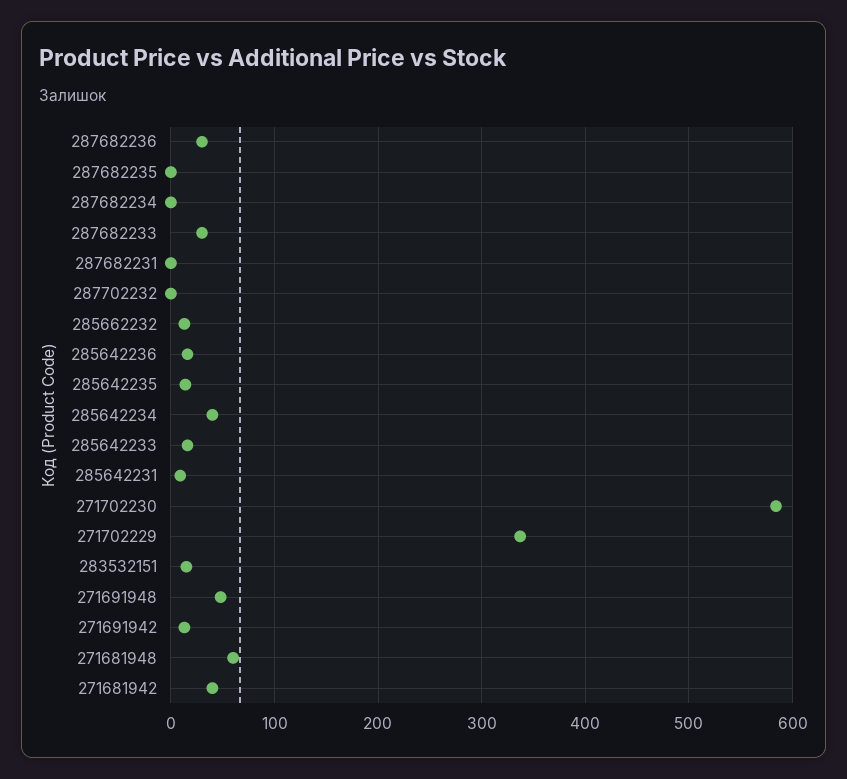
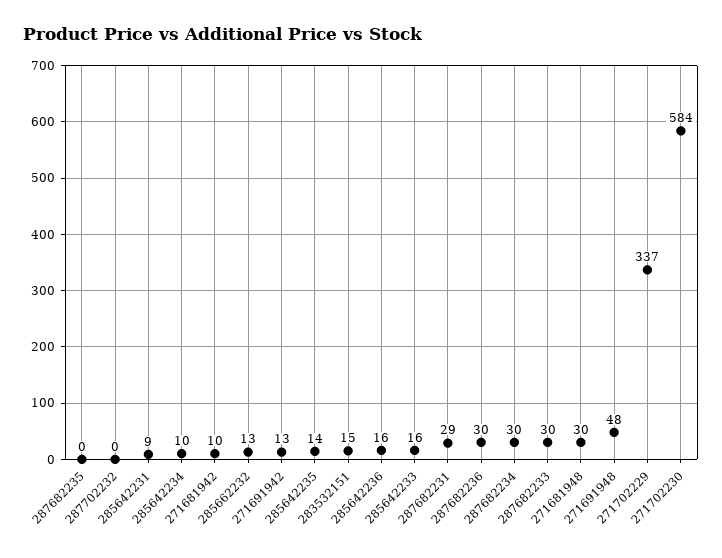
287682234: 0 -> 30
287682231: 0 -> 29
285642234: 40 -> 10
271681948: 60 -> 30
271681942: 40 -> 10

